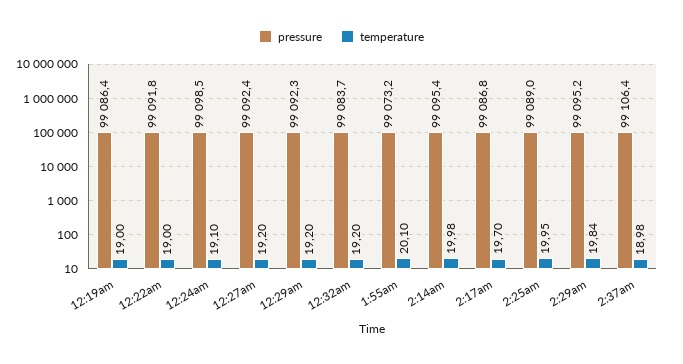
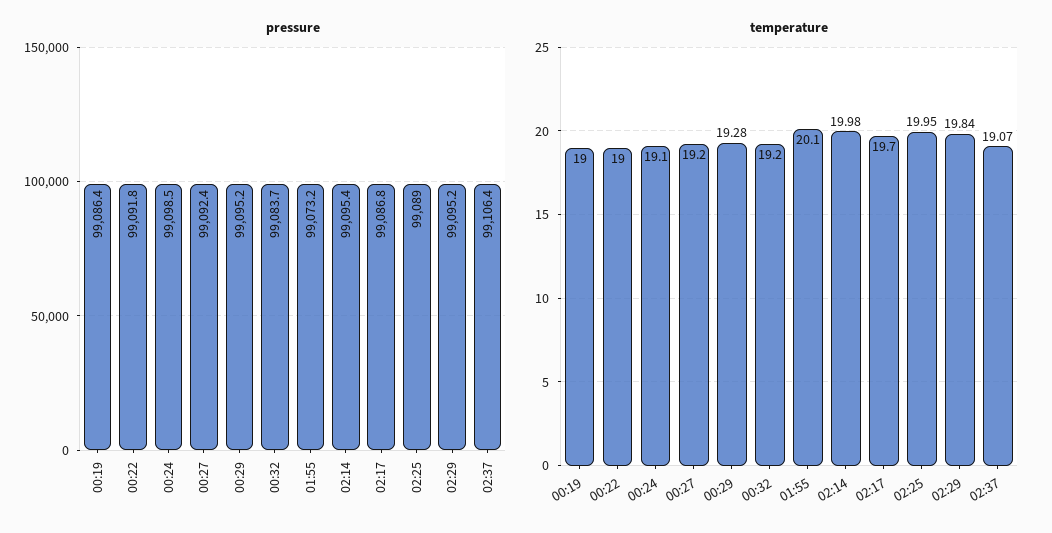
pressure, 12:29am: 99092.3 -> 99095.2
temperature, 12:29am: 19.2 -> 19.28
temperature, 2:37am: 18.98 -> 19.07

